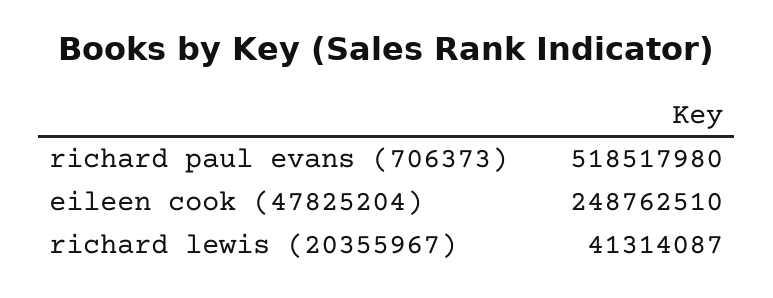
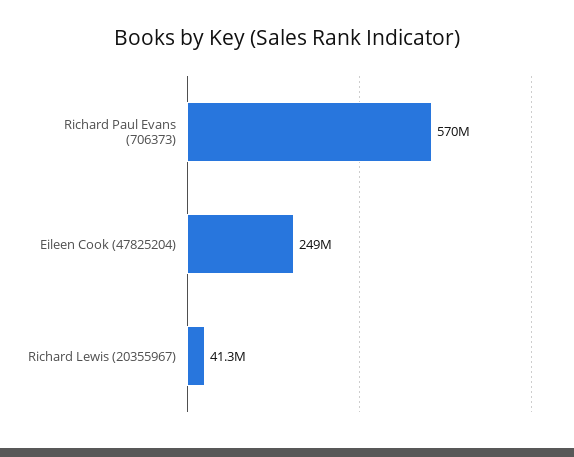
richard paul evans (706373): 518517980 -> 570000000

